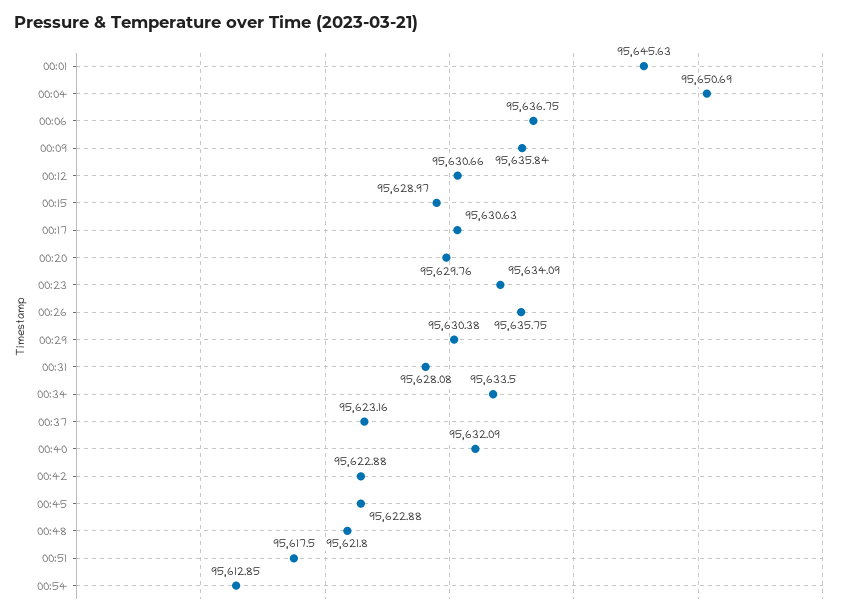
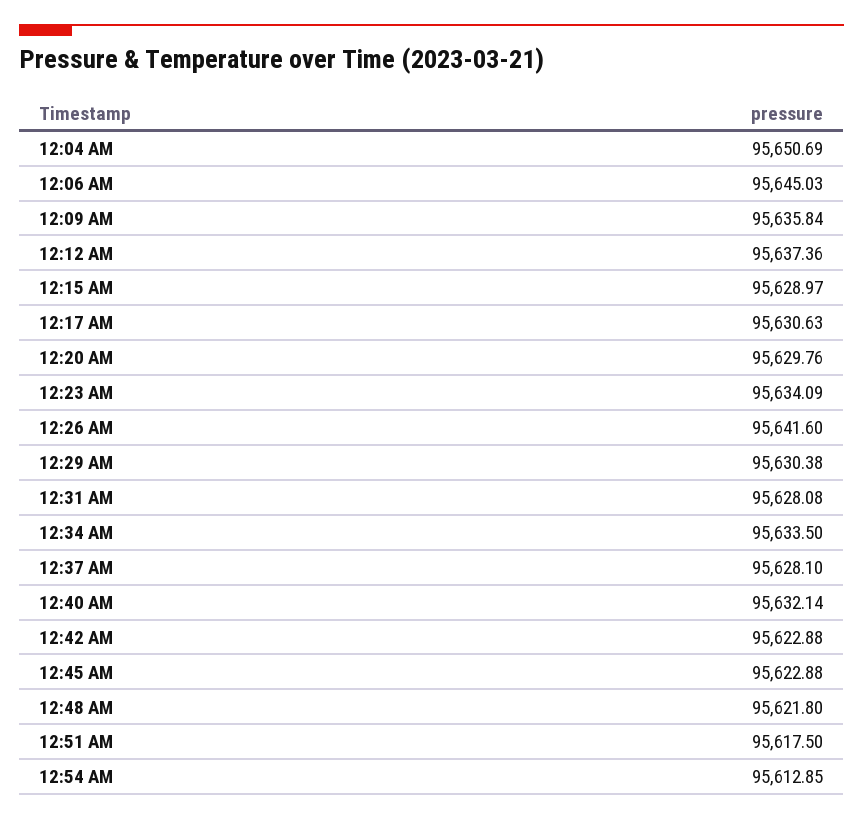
00:01: 95645.63 -> none
00:06: 95636.75 -> 95645.03
00:12: 95630.66 -> 95637.36
00:26: 95635.75 -> 95641.6
00:37: 95623.16 -> 95628.1
00:40: 95632.09 -> 95632.14

